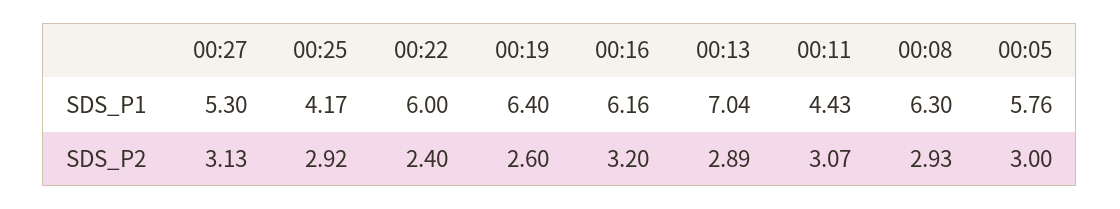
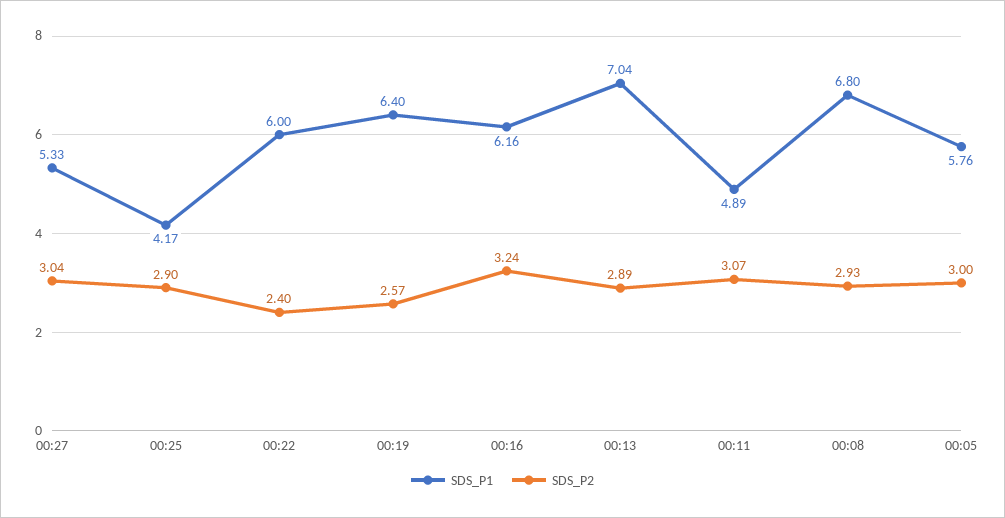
SDS_P1, 00:27: 5.3 -> 5.33
SDS_P1, 00:11: 4.43 -> 4.89
SDS_P1, 00:08: 6.3 -> 6.8
SDS_P2, 00:27: 3.13 -> 3.04
SDS_P2, 00:25: 2.92 -> 2.9
SDS_P2, 00:19: 2.6 -> 2.57
SDS_P2, 00:16: 3.2 -> 3.24

